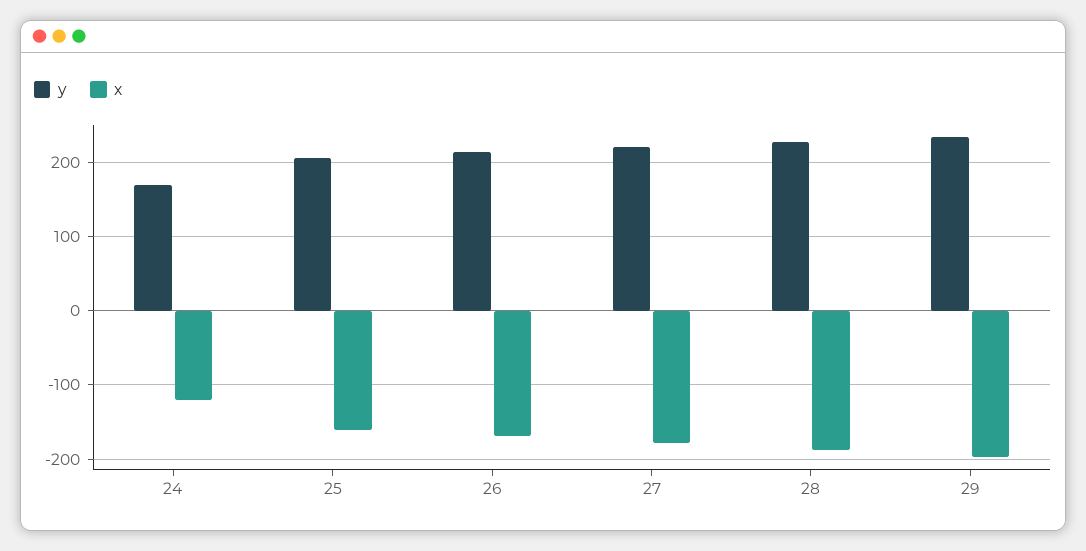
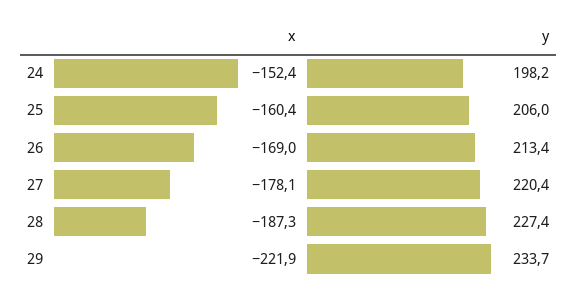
y, 24: 170 -> 198.2
x, 24: -120 -> -152.4
x, 29: -200 -> -221.9

